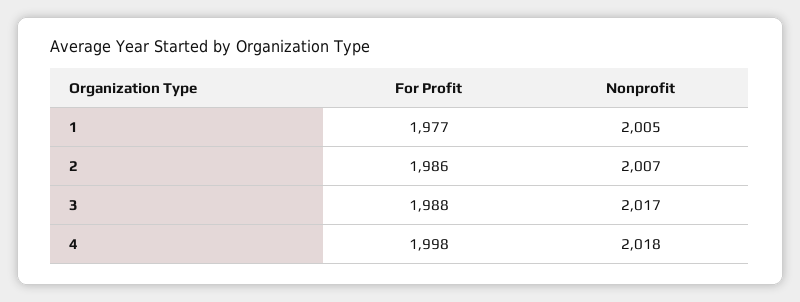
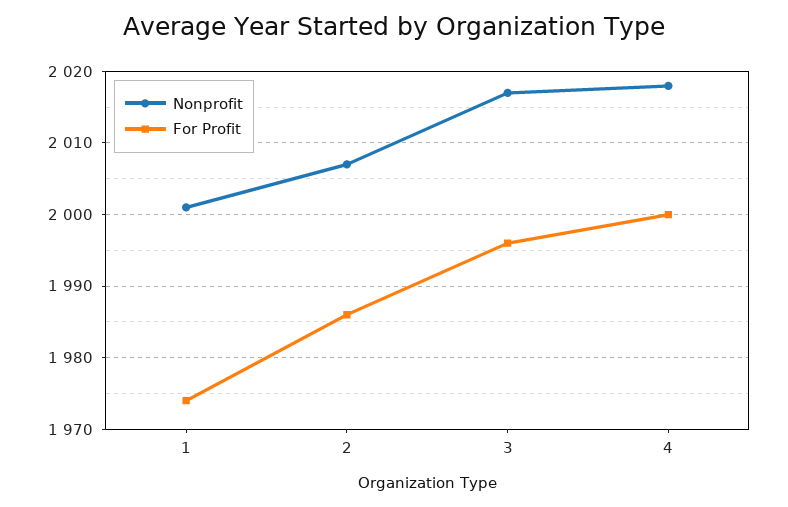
For Profit, 1: 1977 -> 1974
Nonprofit, 1: 2005 -> 2001
For Profit, 3: 1988 -> 1996
For Profit, 4: 1998 -> 2000

